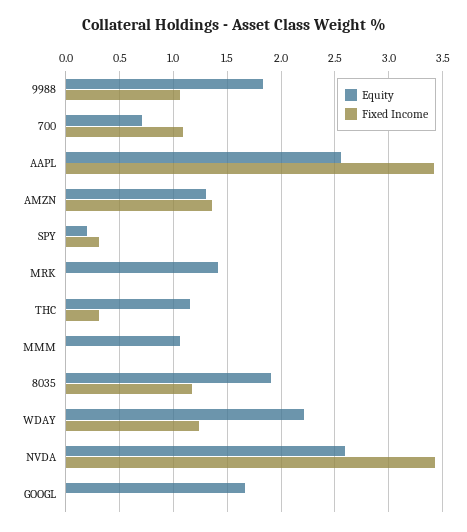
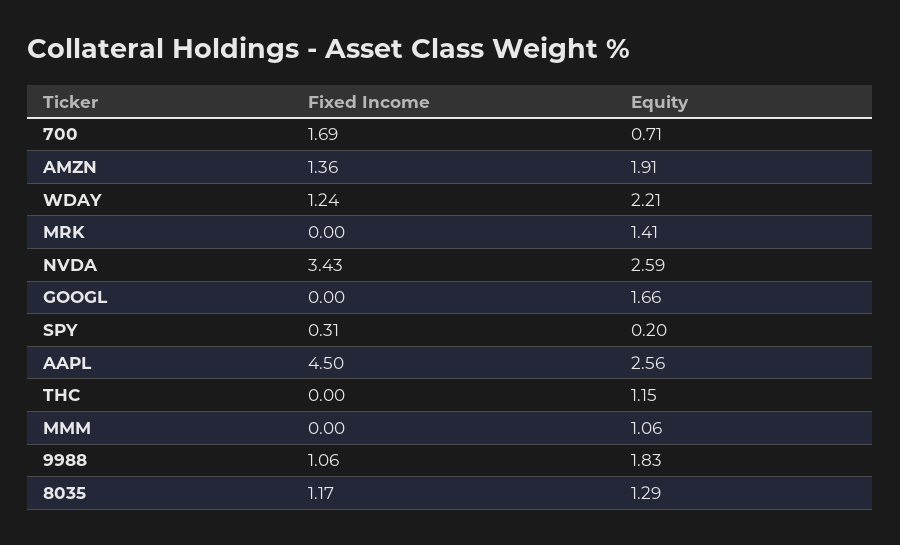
Fixed Income, 700: 1.1 -> 1.69
Fixed Income, AAPL: 3.4 -> 4.5
Equity, AMZN: 1.3 -> 1.91
Fixed Income, THC: 0.3 -> 0
Equity, 8035: 1.9 -> 1.29

